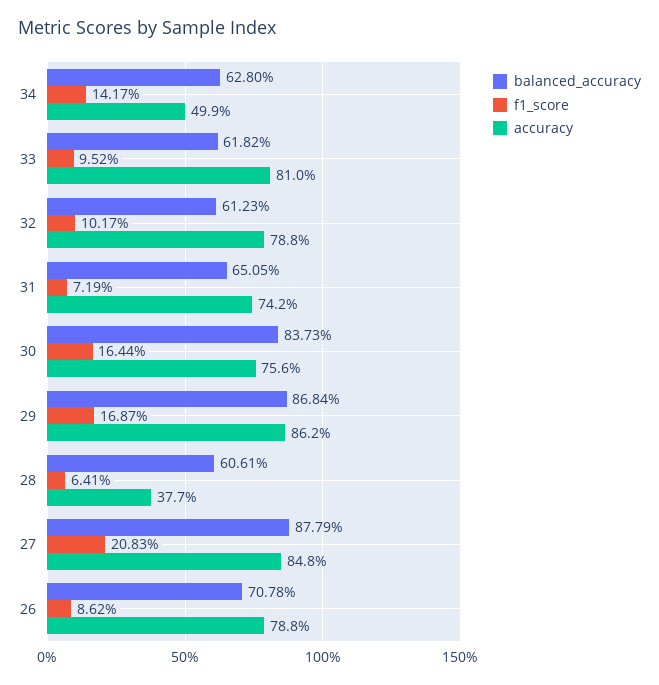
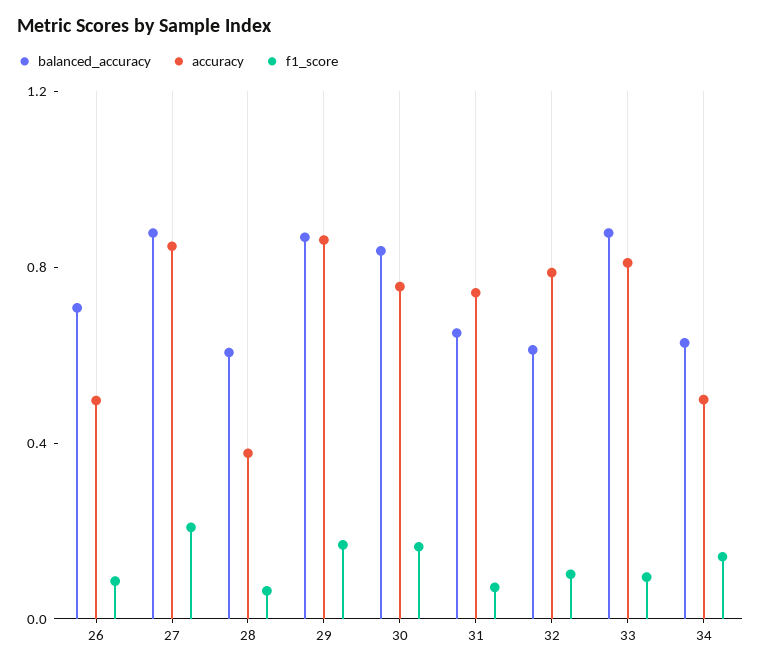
balanced_accuracy, 33: 0.6182 -> 0.9
accuracy, 26: 0.788 -> 0.5

